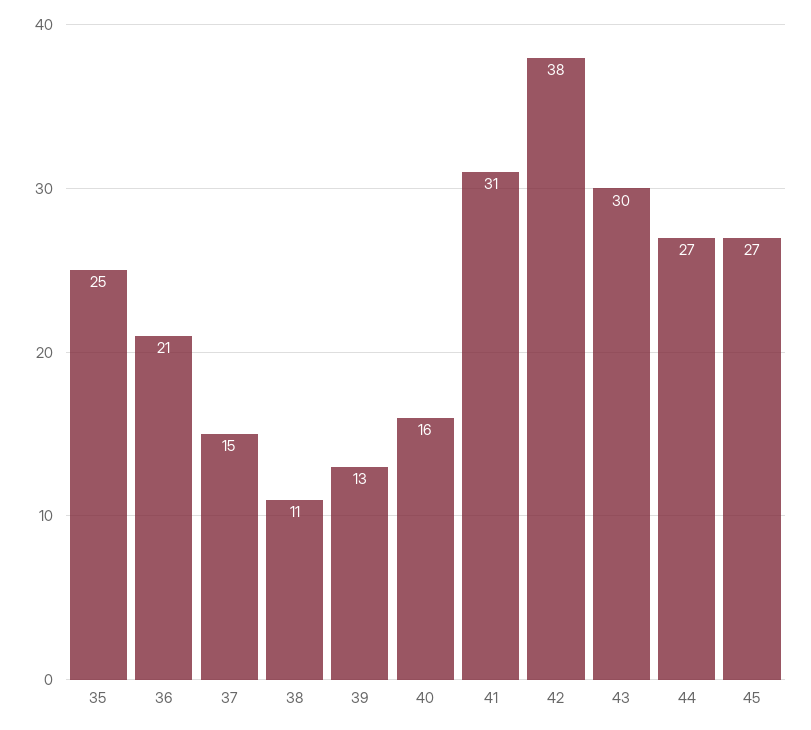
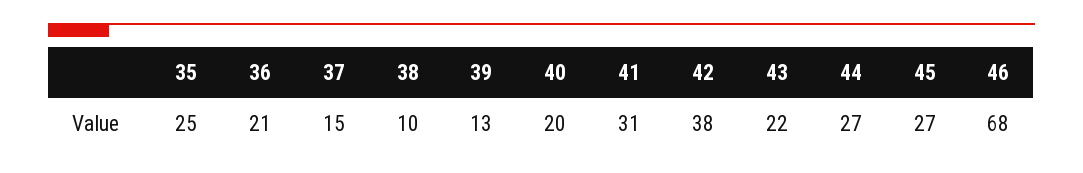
38: 11 -> 10
40: 16 -> 20
43: 30 -> 22
46: none -> 68

